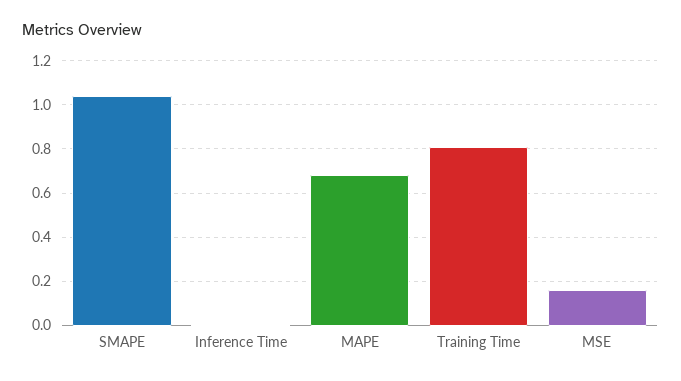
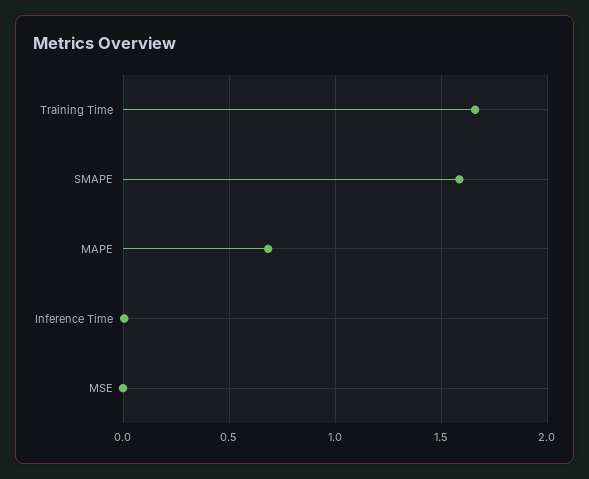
SMAPE: 1.05 -> 1.6
Training Time: 0.8 -> 1.65
MSE: 0.15 -> 0

